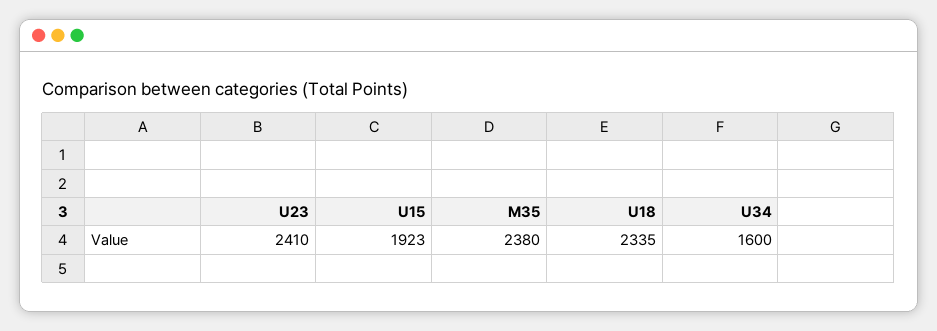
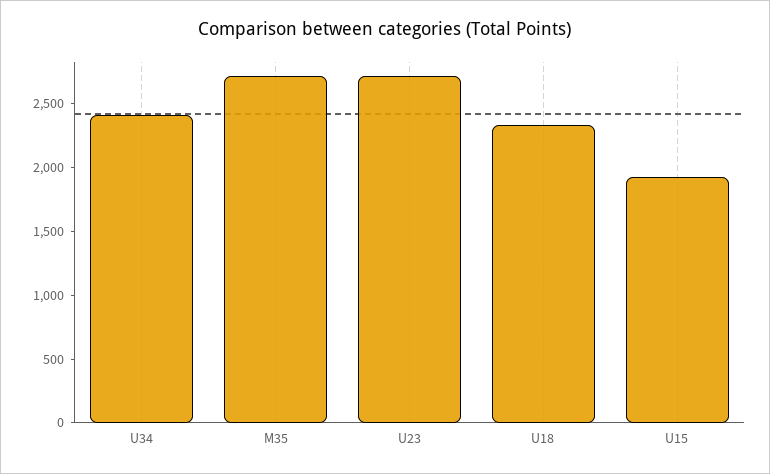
U23: 2410 -> 2700
M35: 2380 -> 2700
U34: 1600 -> 2400

